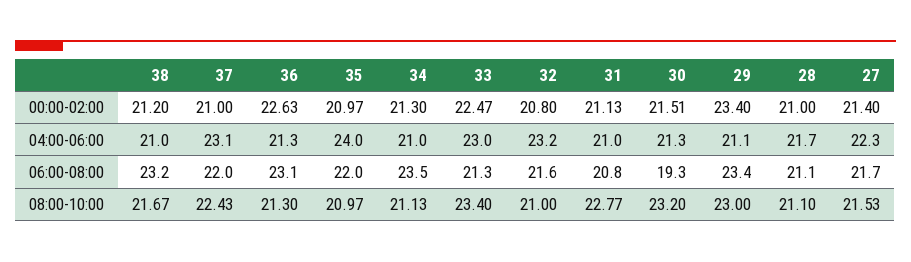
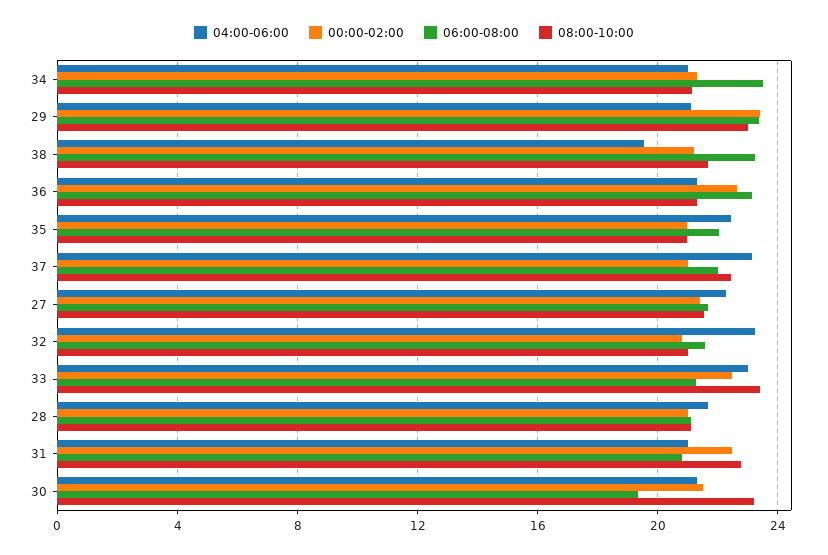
00:00-02:00, 31: 21.13 -> 22.5
04:00-06:00, 38: 21 -> 19.5
04:00-06:00, 35: 24 -> 22.5

